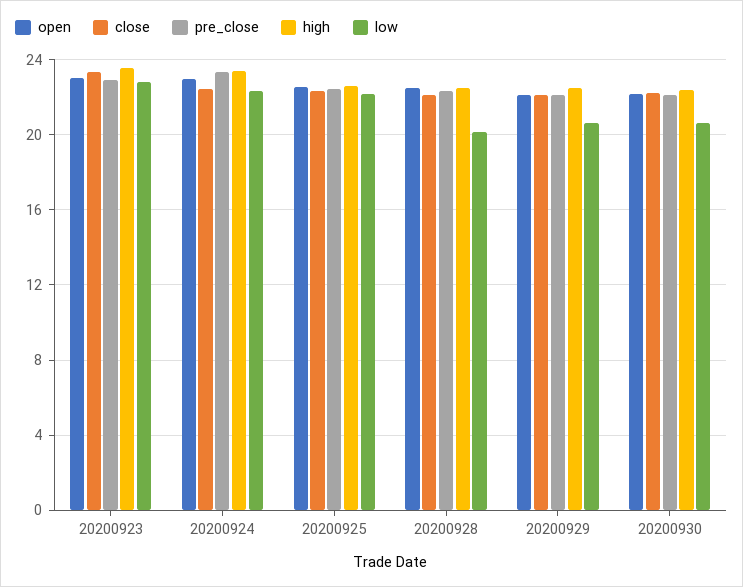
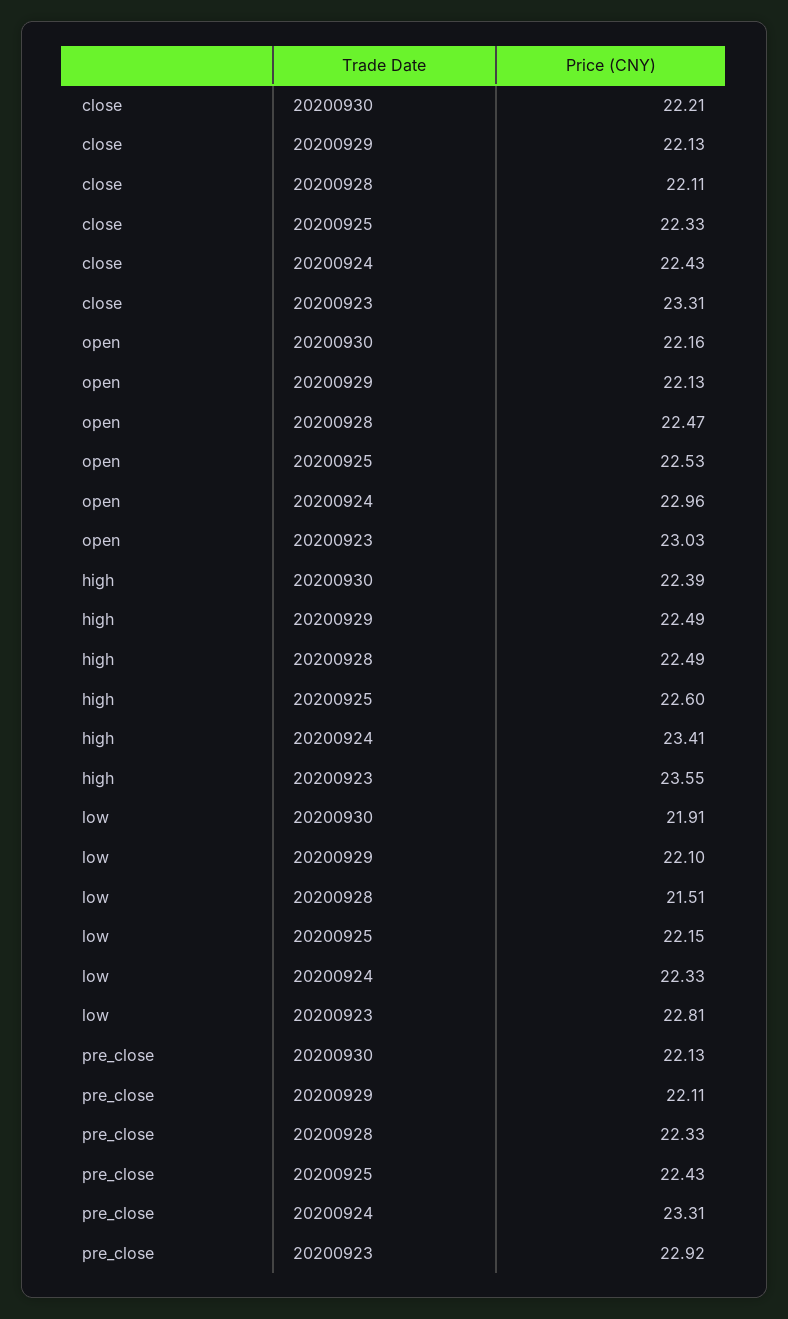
low, 20200928: 20 -> 21.51
low, 20200929: 20.5 -> 22.1
low, 20200930: 20.5 -> 21.91

